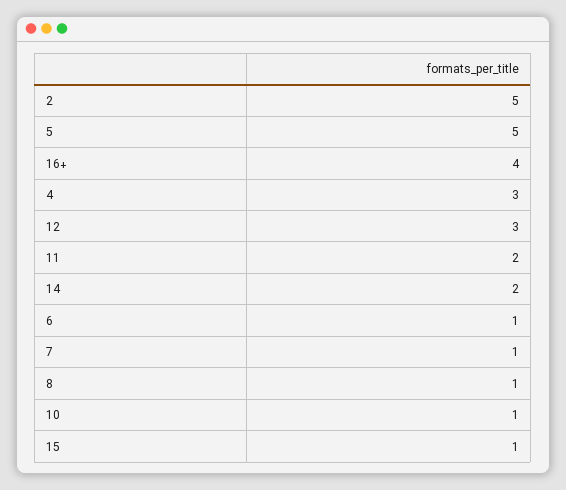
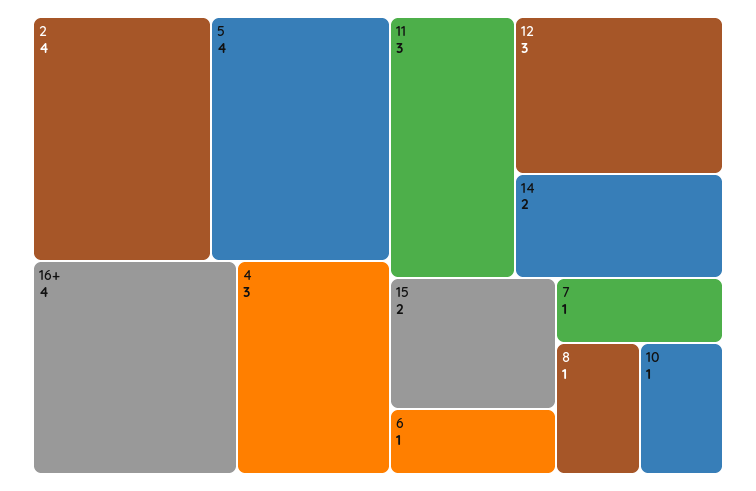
2: 5 -> 4
5: 5 -> 4
11: 2 -> 3
15: 1 -> 2

